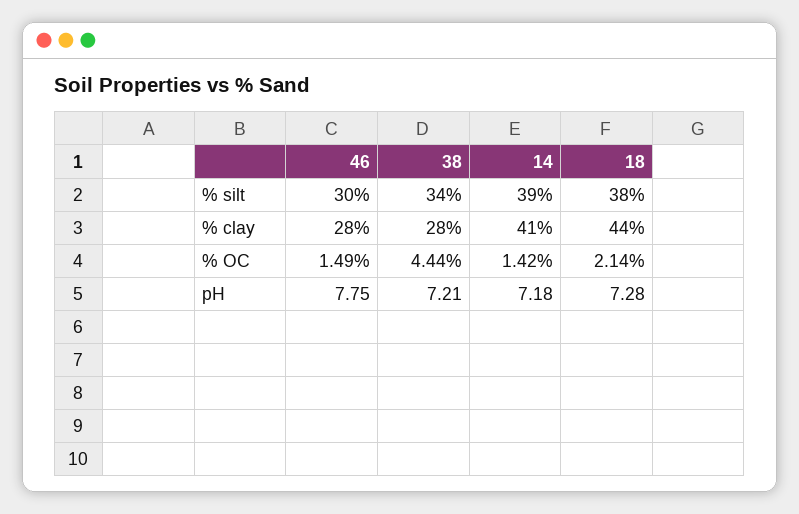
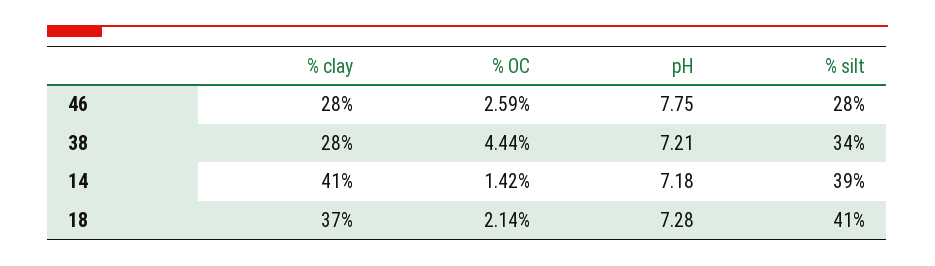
46, % silt: 30 -> 28
18, % silt: 38 -> 41
18, % clay: 44 -> 37
46, % OC: 1.49 -> 2.59

